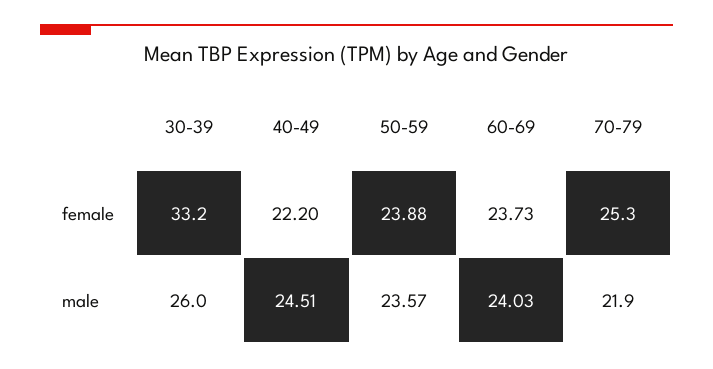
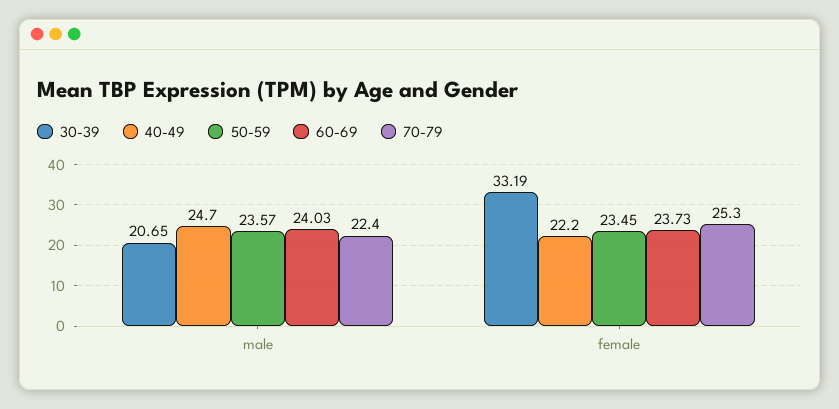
50-59, female: 23.88 -> 23.45
30-39, male: 26 -> 20.65
40-49, male: 24.51 -> 24.7
70-79, male: 21.9 -> 22.4

